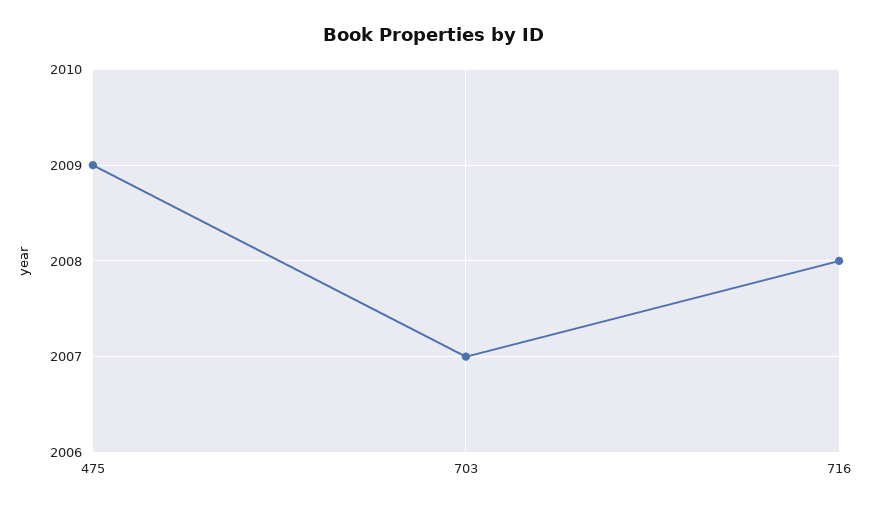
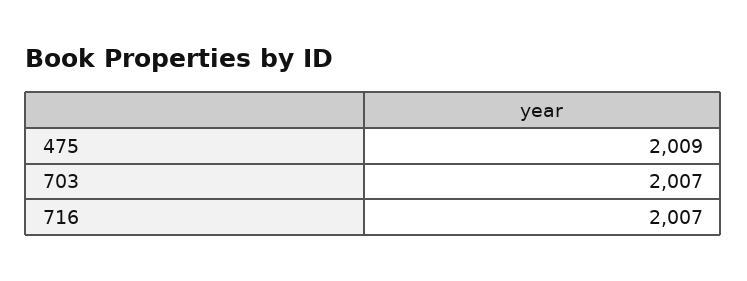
716: 2008 -> 2007

